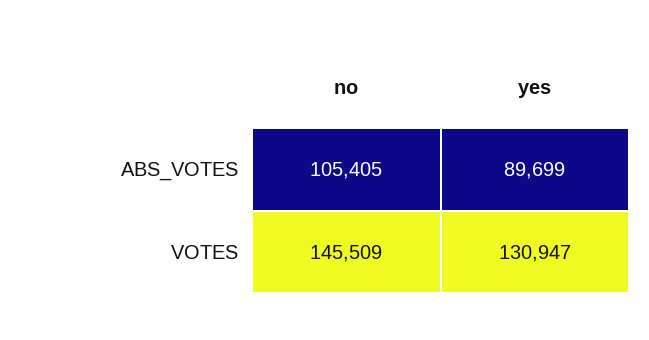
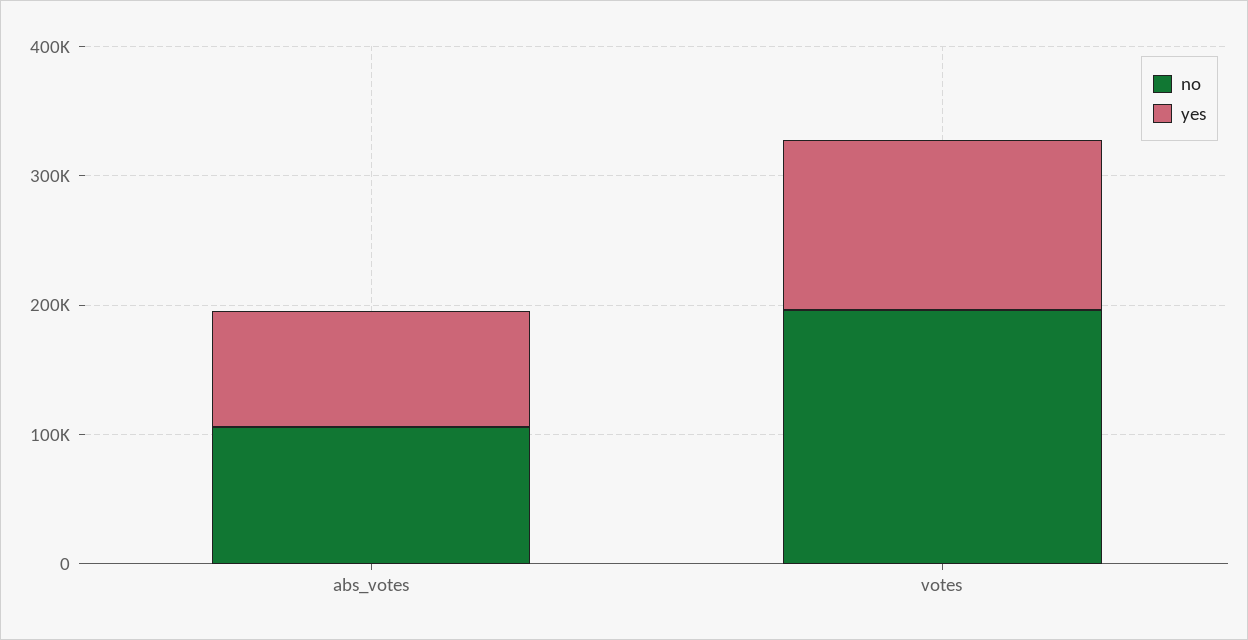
no, VOTES: 145509 -> 200000

